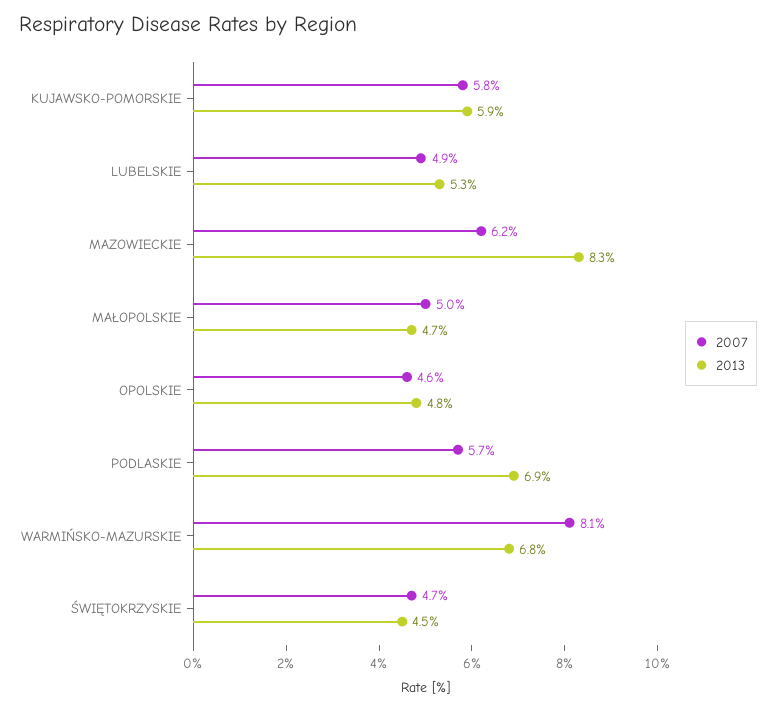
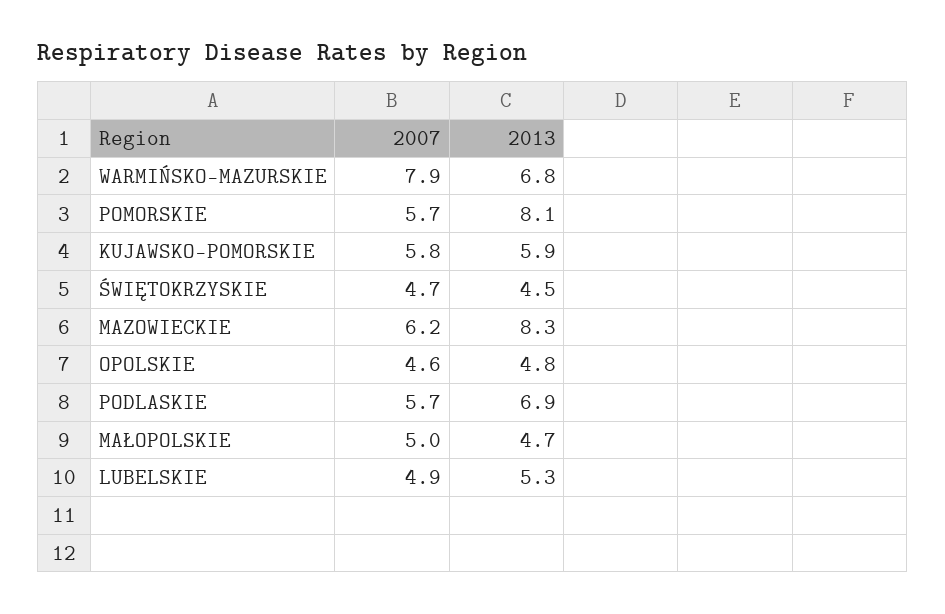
2007, WARMIŃSKO-MAZURSKIE: 8.1 -> 7.9
2007, POMORSKIE: none -> 5.7
2013, POMORSKIE: none -> 8.1

